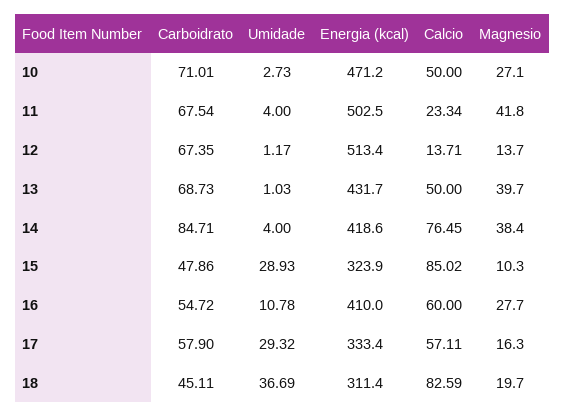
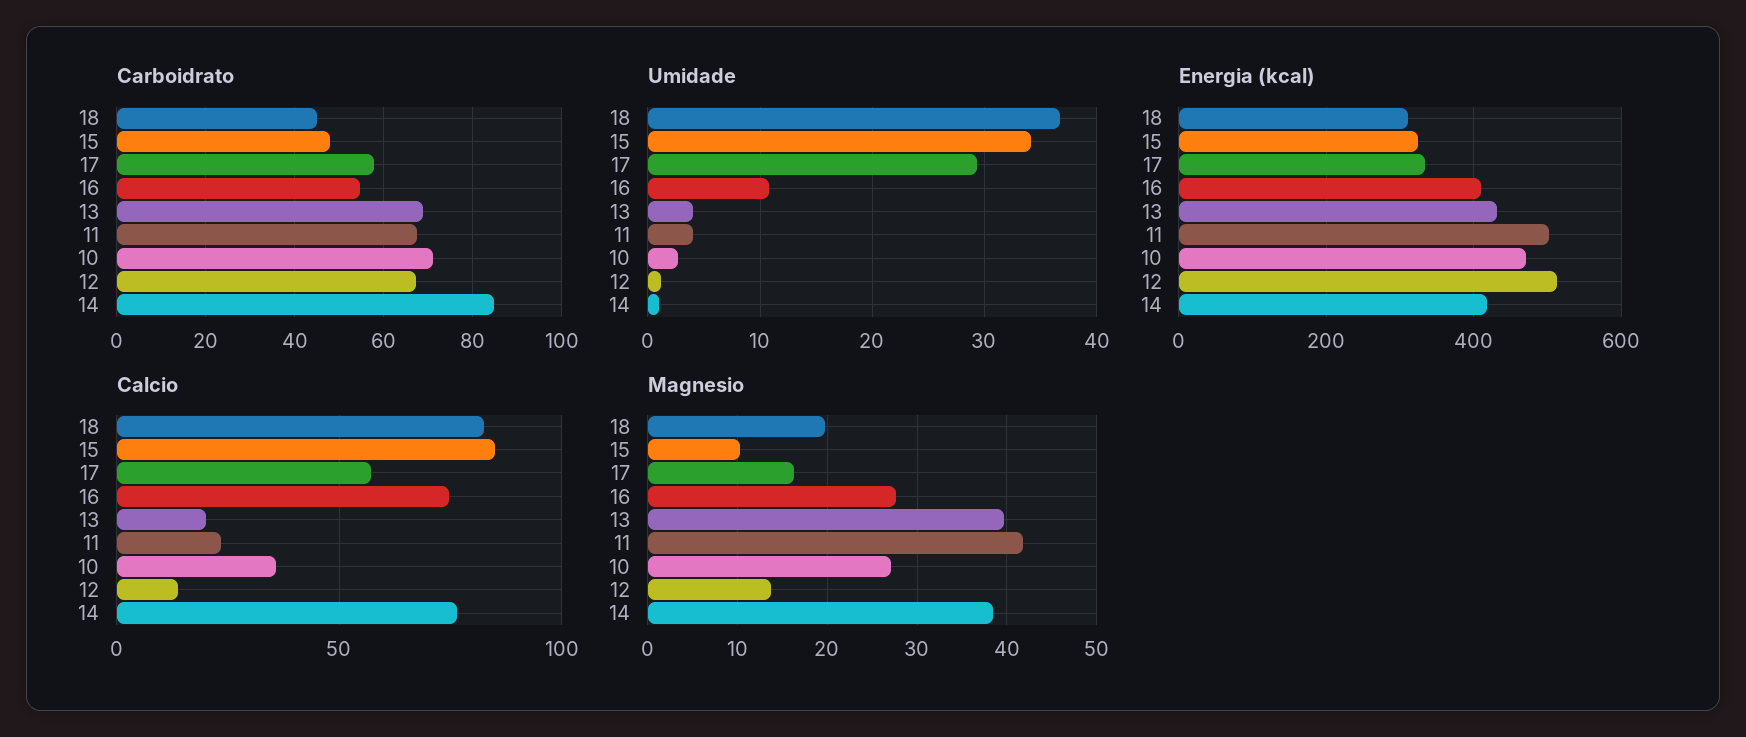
Calcio, 10: 50 -> 35
Umidade, 13: 1.03 -> 4
Calcio, 13: 50 -> 20
Umidade, 14: 4 -> 1
Umidade, 15: 28.93 -> 34
Calcio, 16: 60 -> 75

